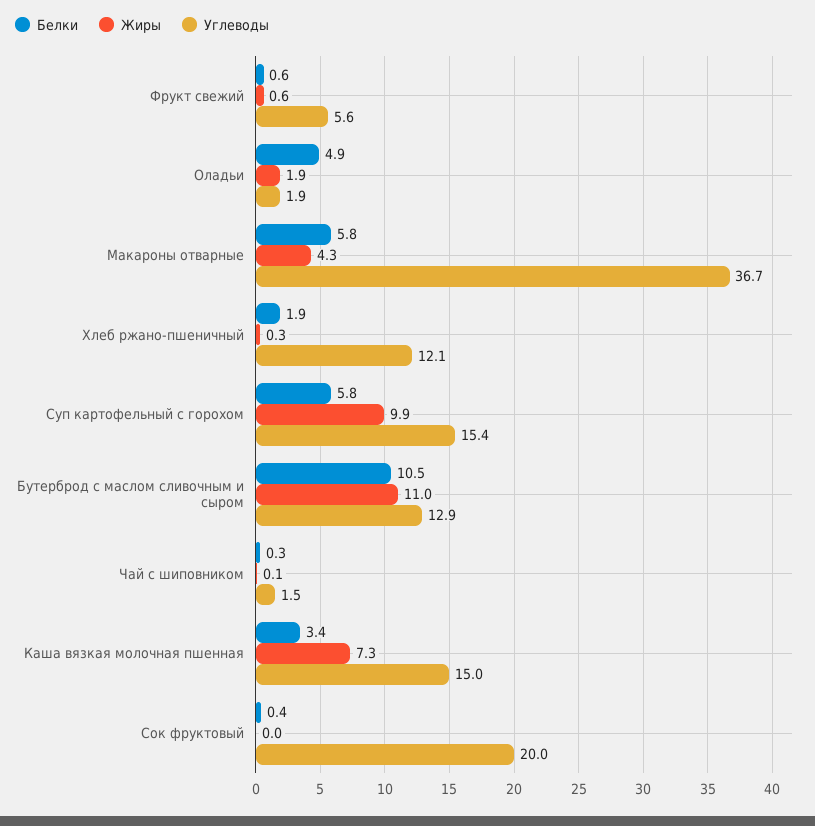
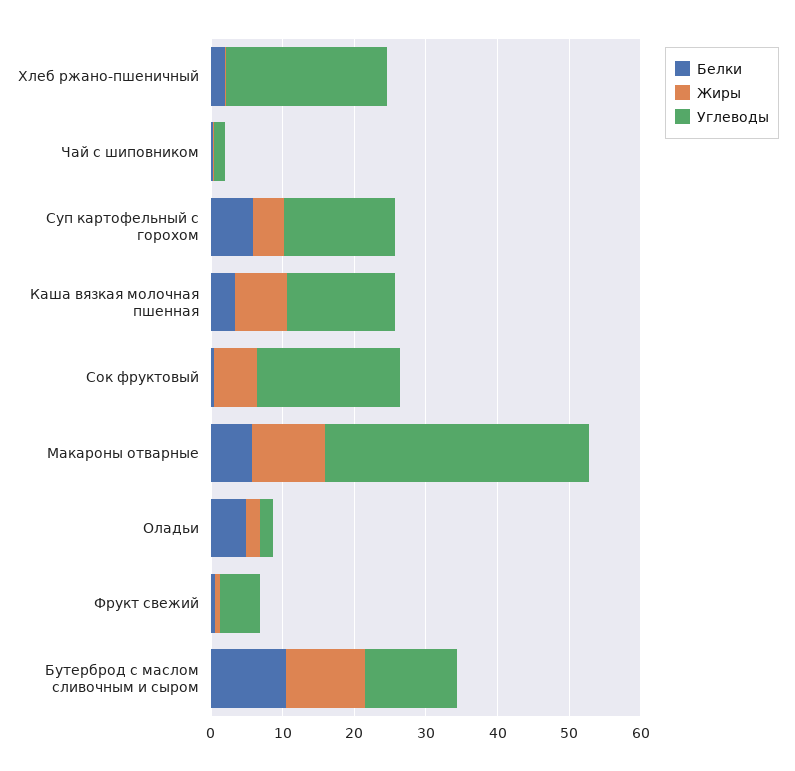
Жиры, Макароны отварные: 4.3 -> 10
Углеводы, Хлеб ржано-пшеничный: 12.1 -> 22
Жиры, Суп картофельный с горохом: 9.9 -> 4
Жиры, Сок фруктовый: 0 -> 6

